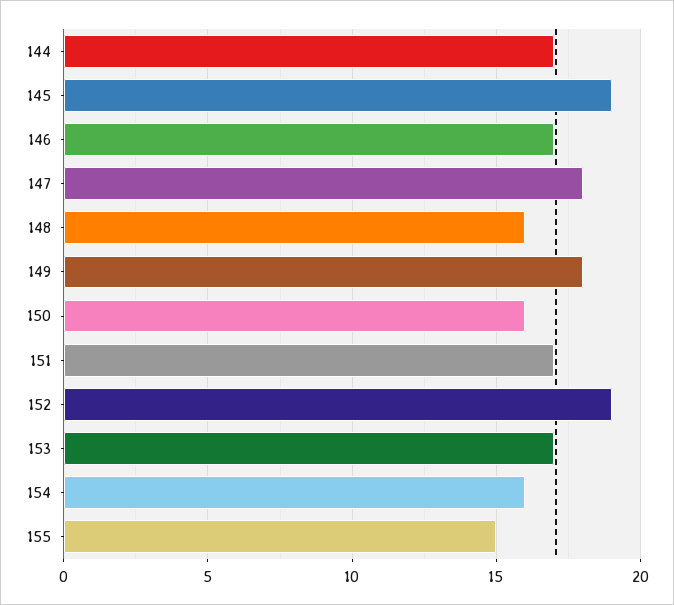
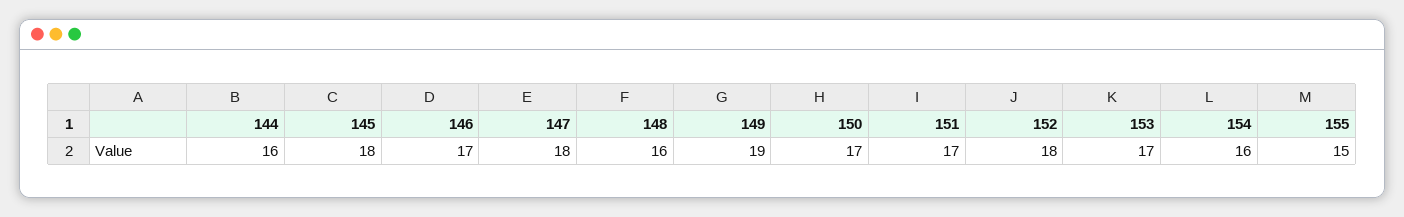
144: 17 -> 16
145: 19 -> 18
149: 18 -> 19
150: 16 -> 17
152: 19 -> 18

